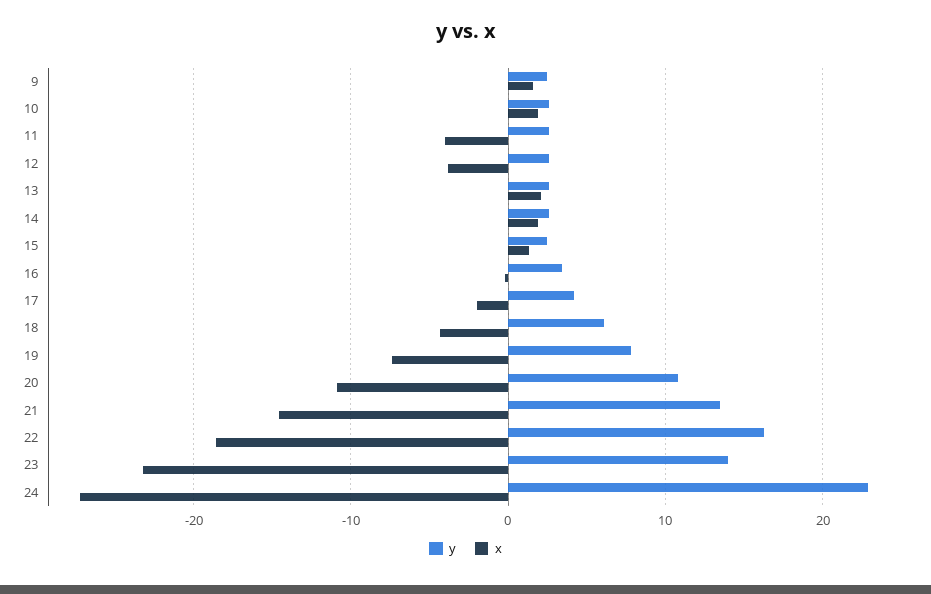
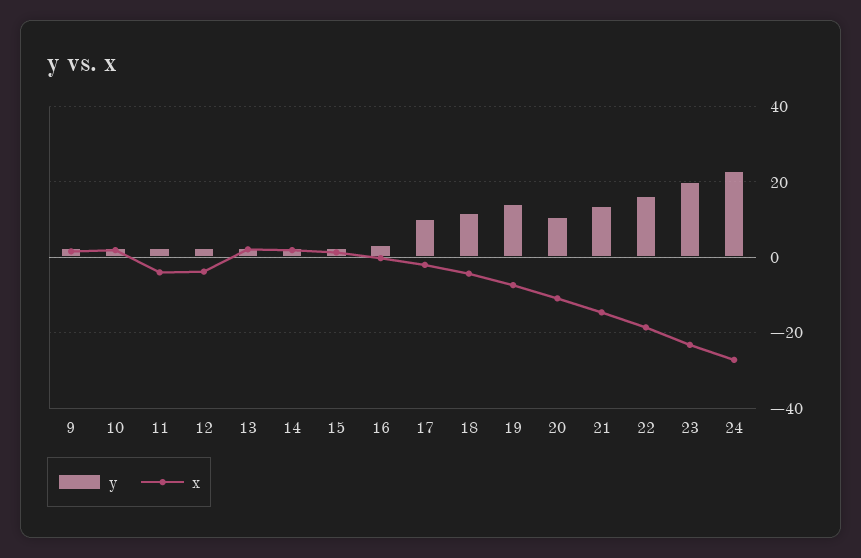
y, 17: 4 -> 10
y, 18: 6 -> 12
y, 19: 8 -> 14
y, 23: 14 -> 20

